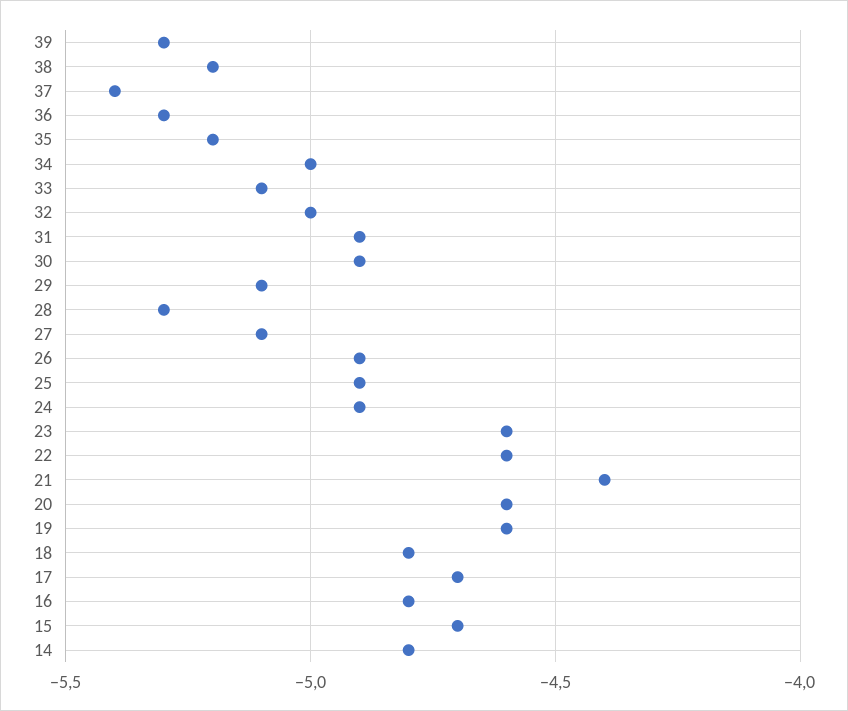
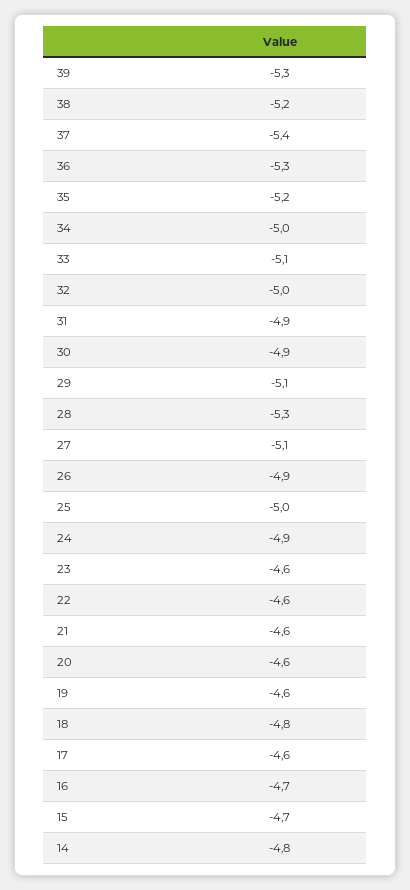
25: -4.9 -> -5
21: -4.4 -> -4.6
17: -4.7 -> -4.6
16: -4.8 -> -4.7

